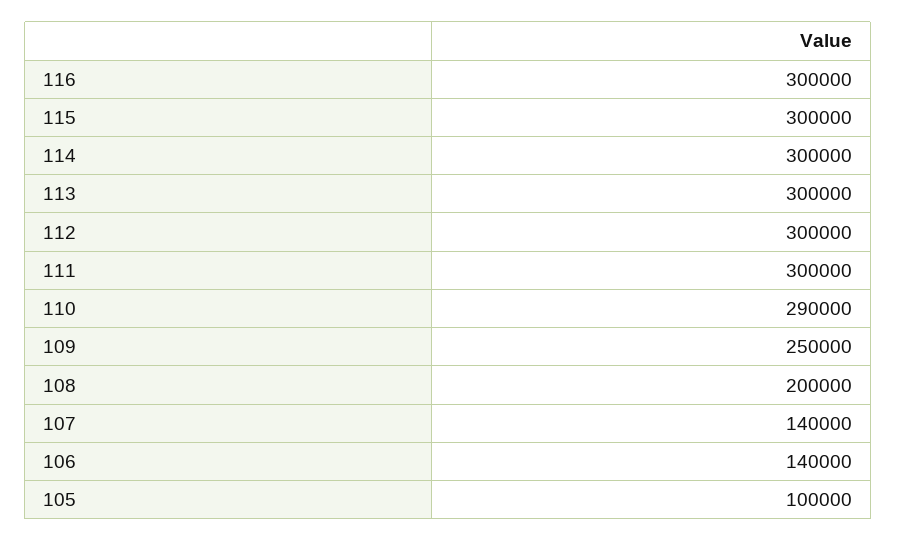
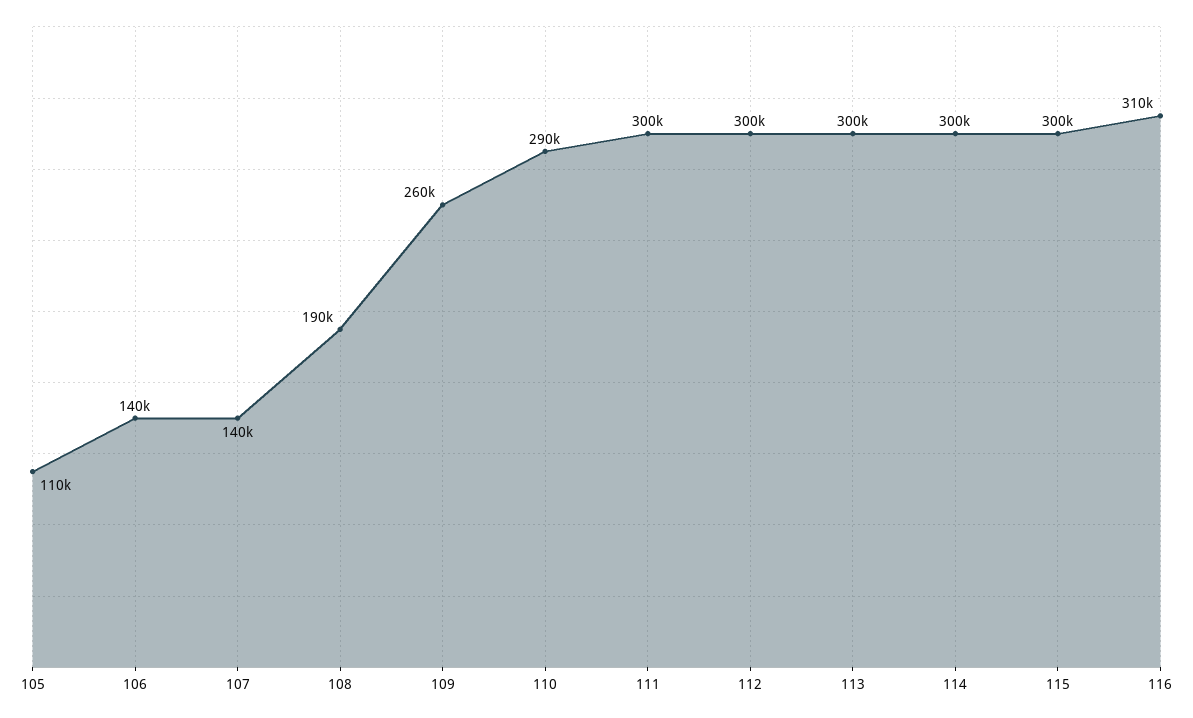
116: 300000 -> 310000
109: 250000 -> 260000
108: 200000 -> 190000
105: 100000 -> 110000

